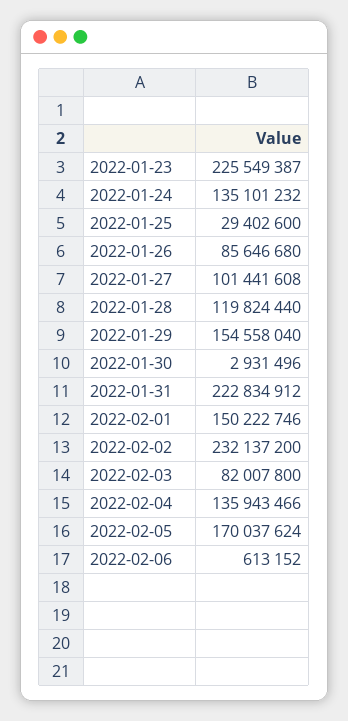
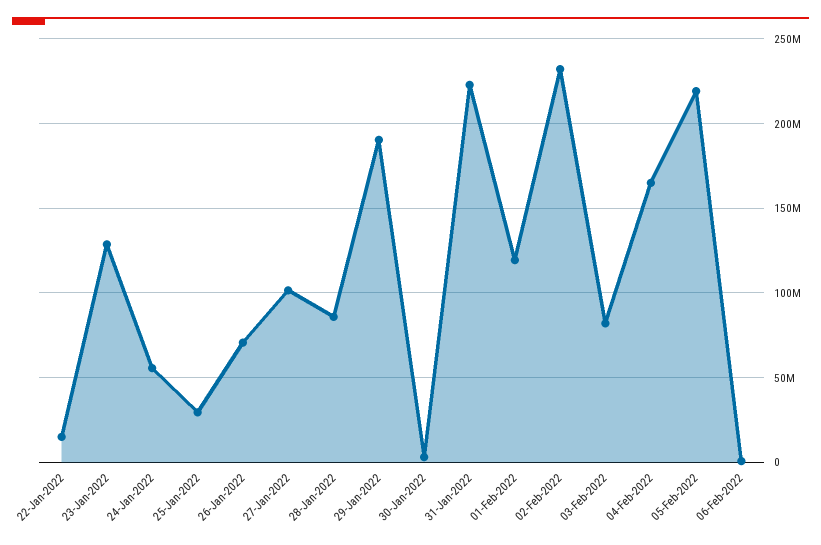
2022-01-23: 225549387 -> 130000000
2022-01-24: 135101232 -> 55000000
2022-01-26: 85646680 -> 70000000
2022-01-28: 119824440 -> 85000000
2022-01-29: 154558040 -> 190000000
2022-02-01: 150222746 -> 120000000
2022-02-04: 135943466 -> 165000000
2022-02-05: 170037624 -> 220000000
22-Jan-2022: none -> 15000000

